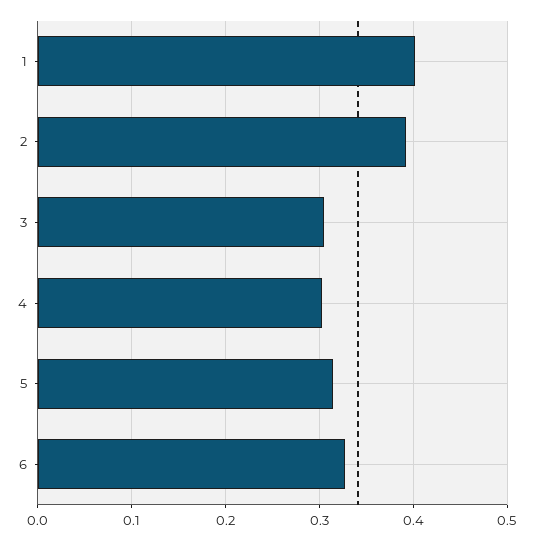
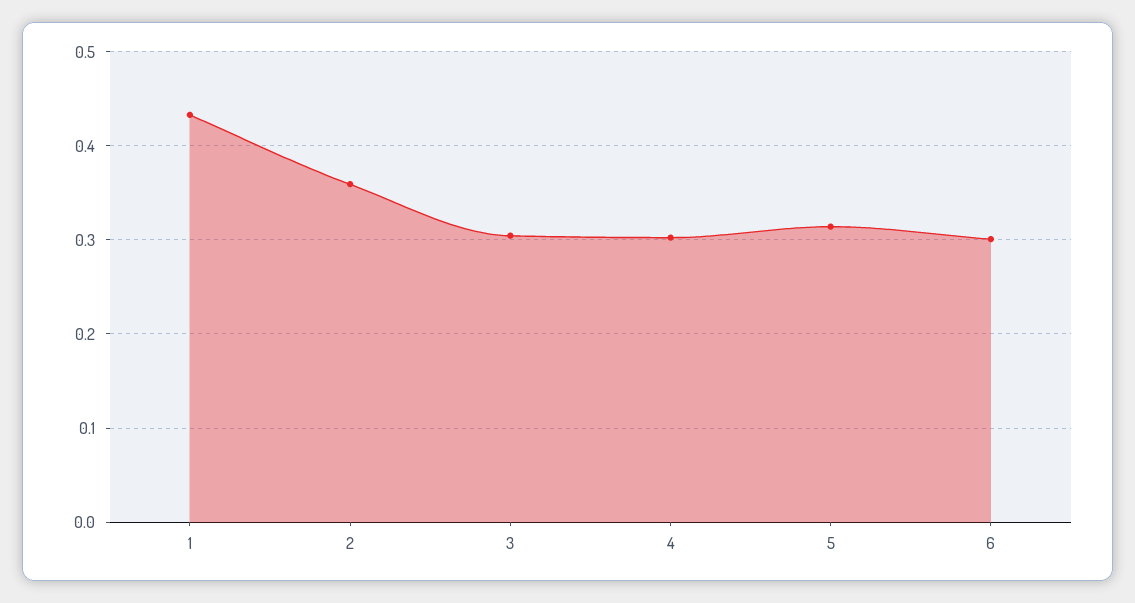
1: 0.4 -> 0.43
2: 0.39 -> 0.36
6: 0.33 -> 0.3

